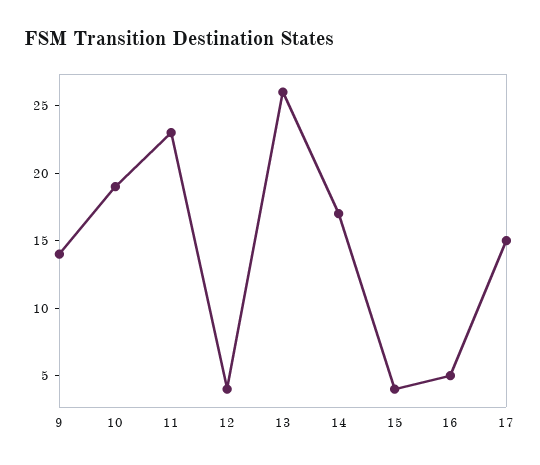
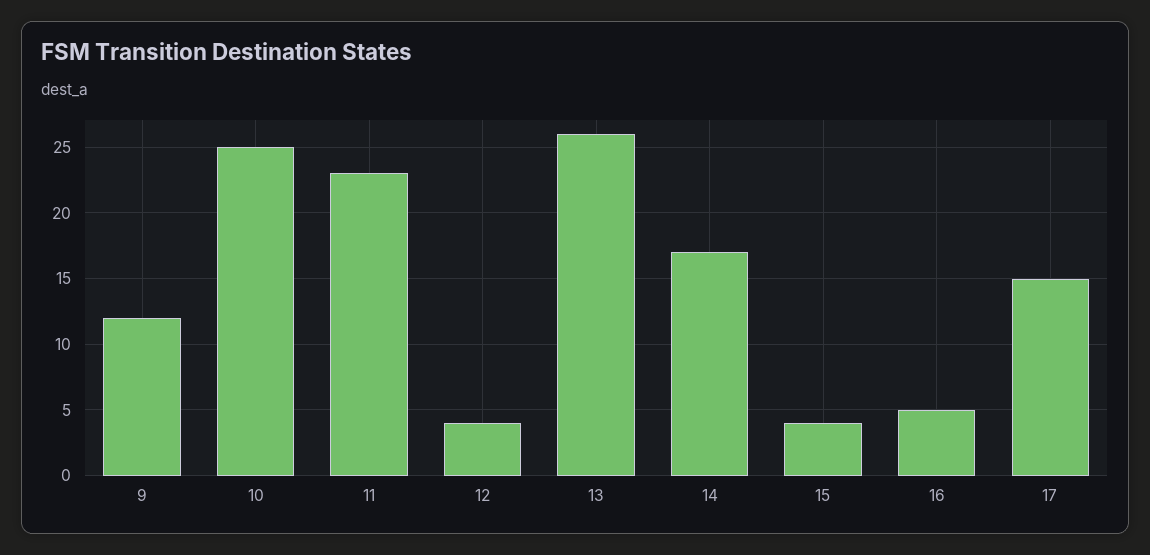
9: 14 -> 12
10: 19 -> 25

